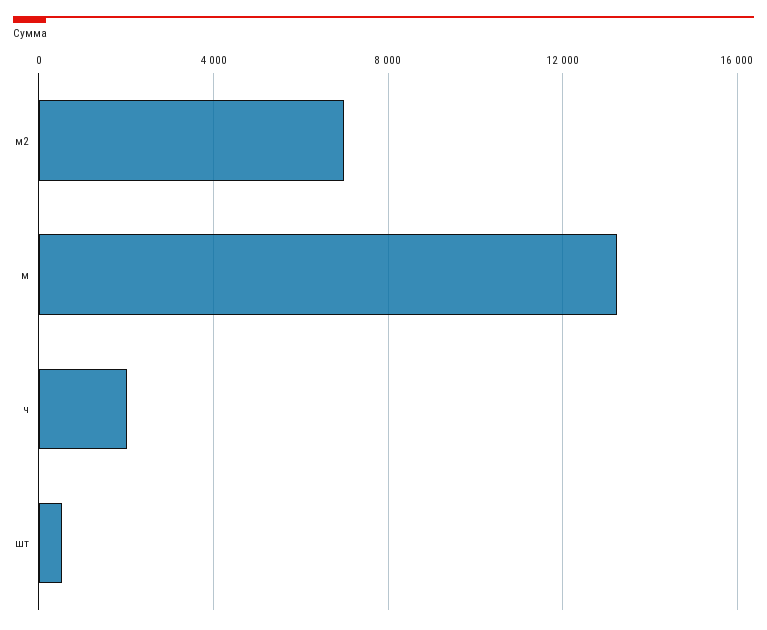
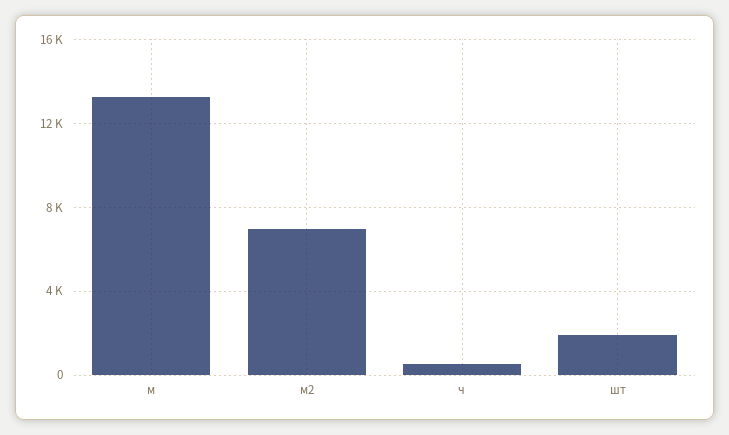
ч: 2000 -> 500
шт: 500 -> 2000

